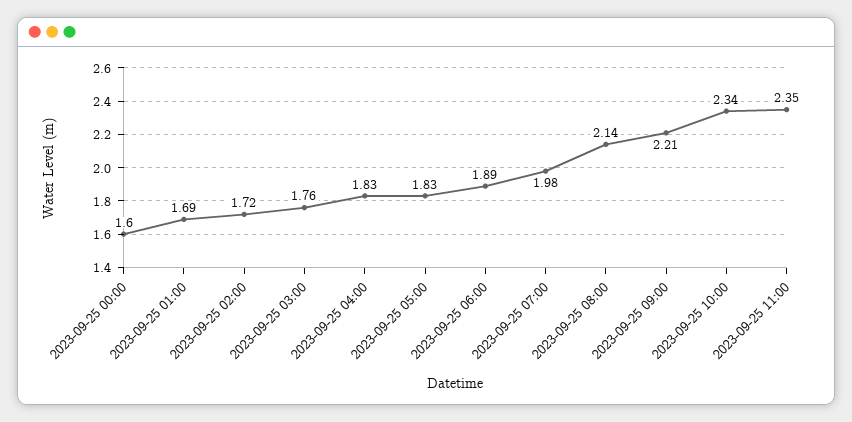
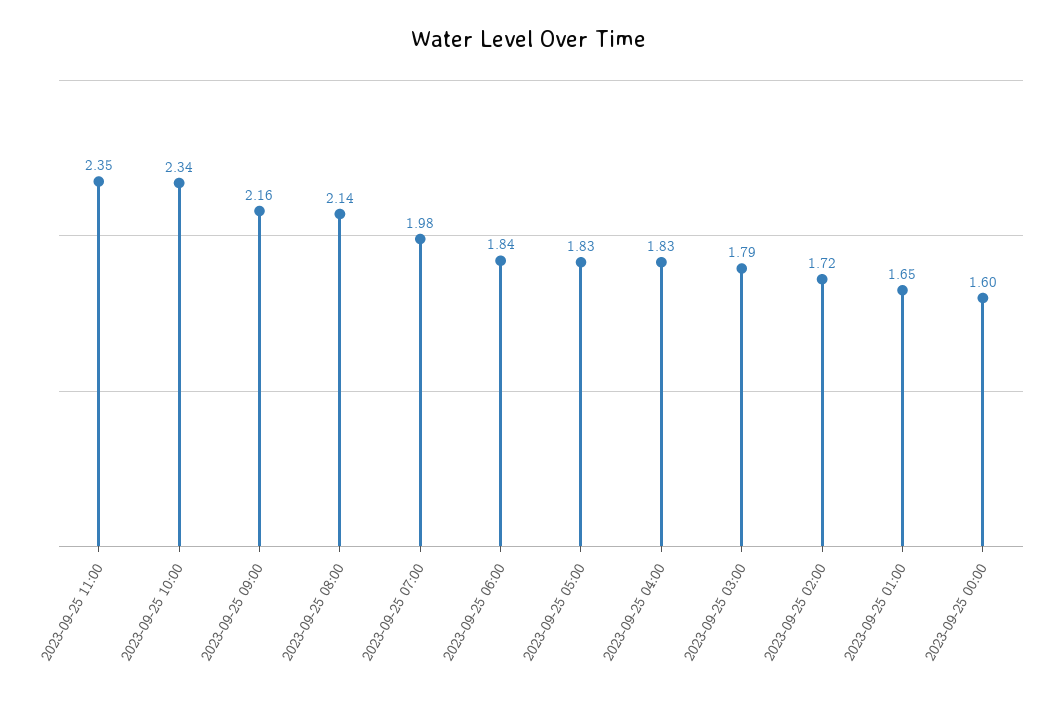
2023-09-25 01:00: 1.69 -> 1.65
2023-09-25 03:00: 1.76 -> 1.79
2023-09-25 06:00: 1.89 -> 1.84
2023-09-25 09:00: 2.21 -> 2.16

